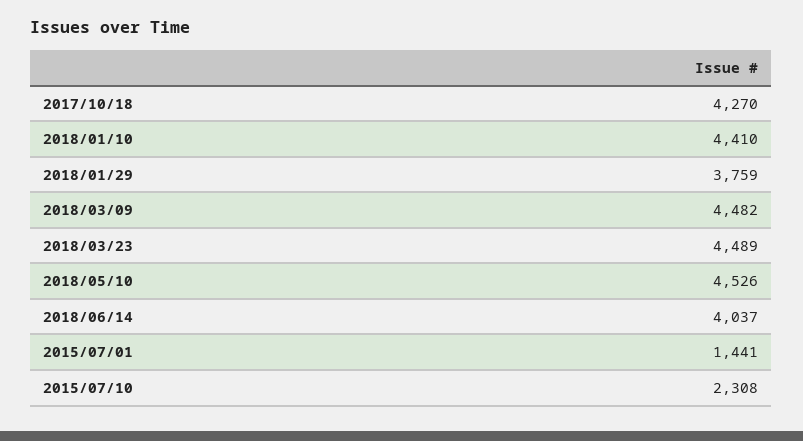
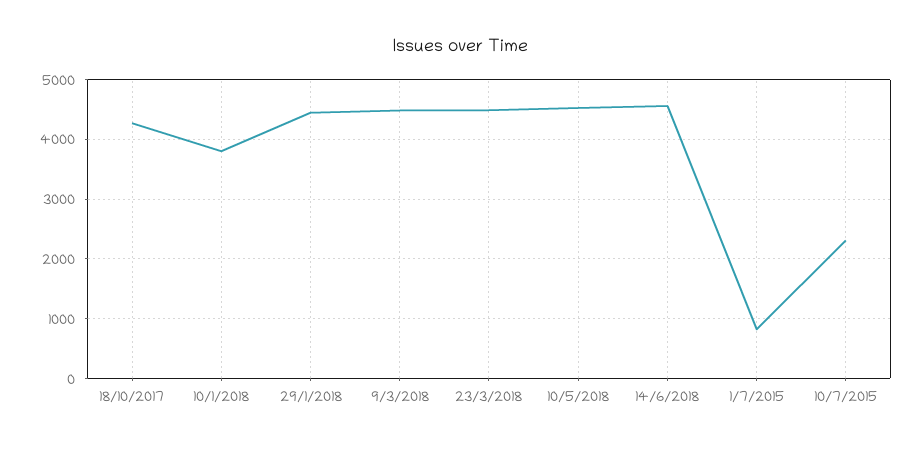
2018/01/10: 4410 -> 3800
2018/01/29: 3759 -> 4400
2018/06/14: 4037 -> 4600
2015/07/01: 1441 -> 800

